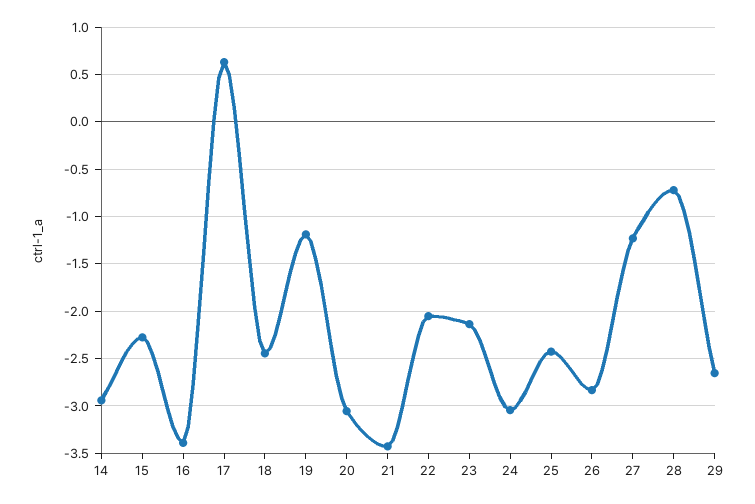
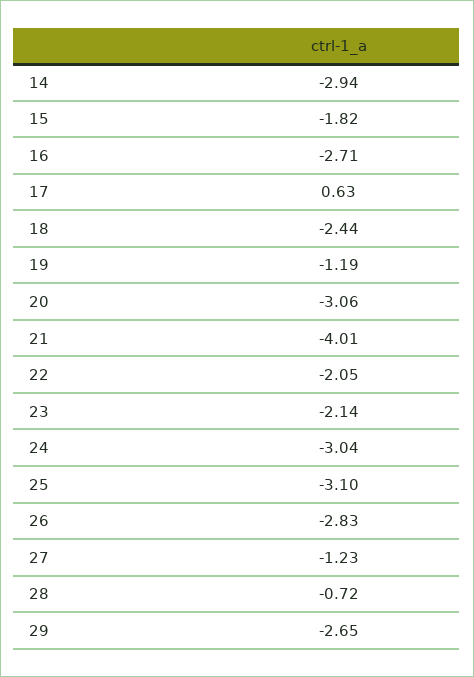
15: -2.3 -> -1.82
16: -3.4 -> -2.71
21: -3.4 -> -4.01
25: -2.4 -> -3.1

